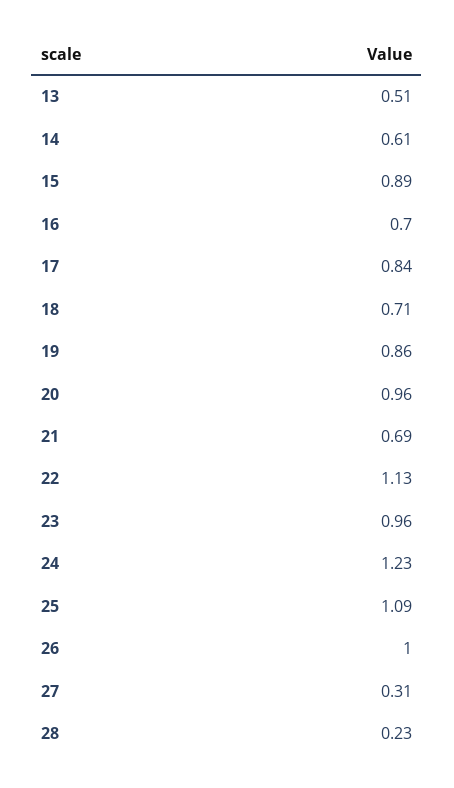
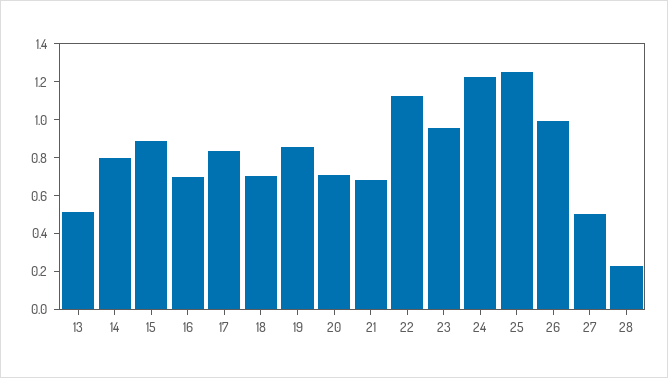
14: 0.61 -> 0.8
20: 0.96 -> 0.7
25: 1.09 -> 1.25
27: 0.31 -> 0.5

